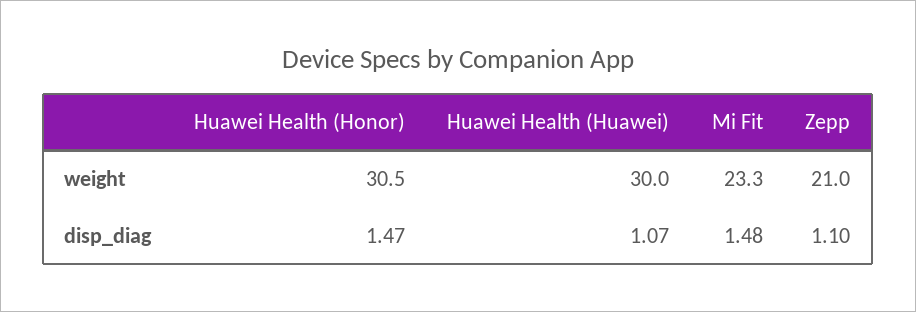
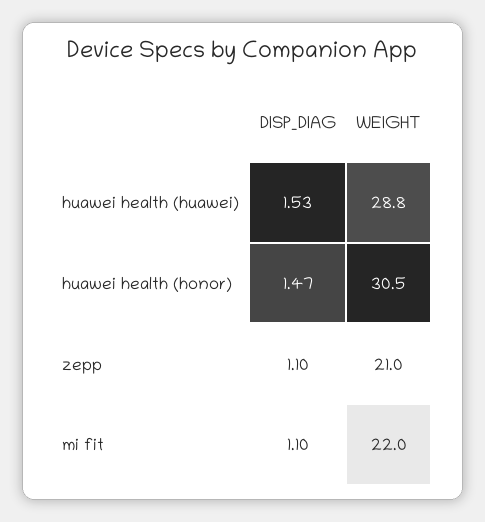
Huawei Health (Huawei), weight: 30 -> 28.8
Mi Fit, weight: 23.3 -> 22
Huawei Health (Huawei), disp_diag: 1.07 -> 1.53
Mi Fit, disp_diag: 1.48 -> 1.1

